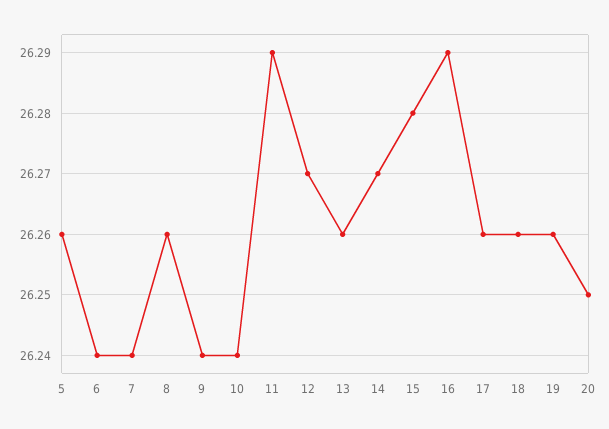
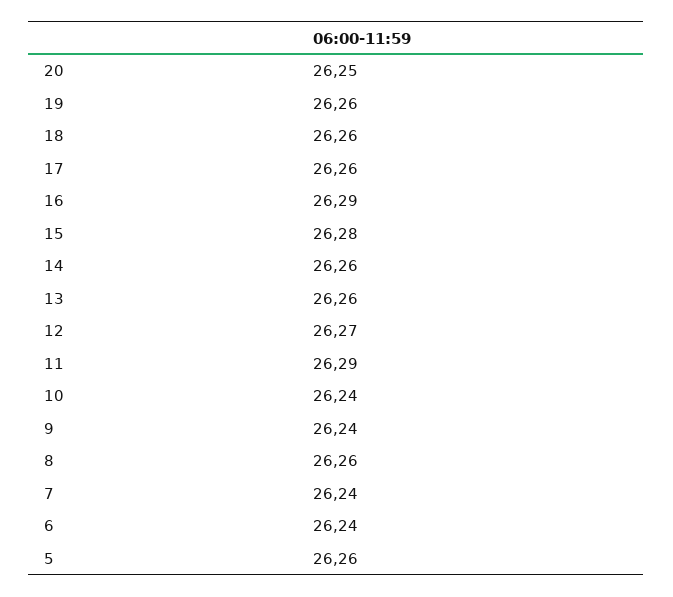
14: 26.27 -> 26.26

